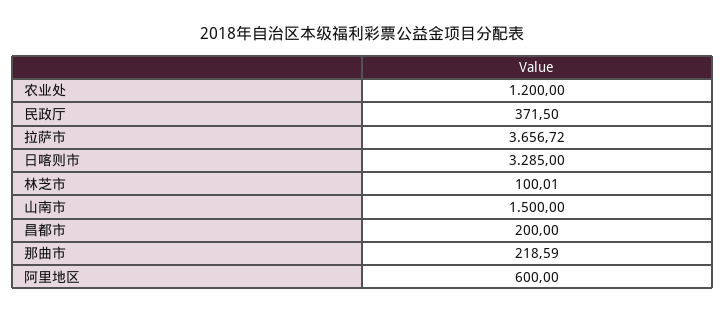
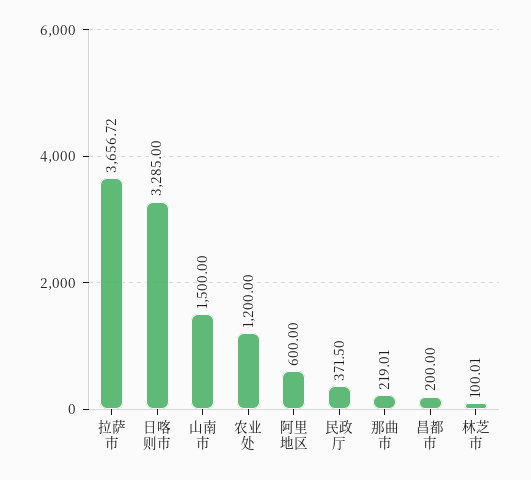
那曲市: 218.59 -> 219.01

